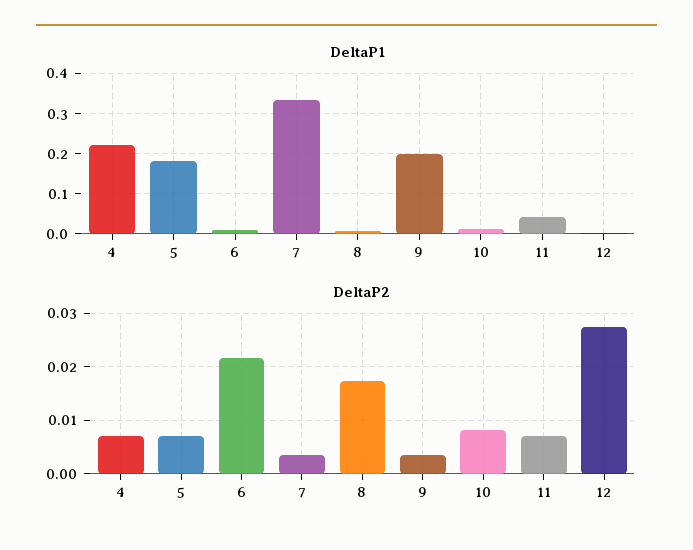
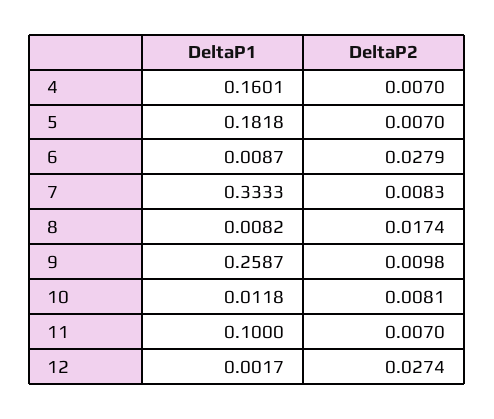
DeltaP1, 4: 0.22 -> 0.1601
DeltaP1, 9: 0.2 -> 0.2587
DeltaP1, 11: 0.04 -> 0.1
DeltaP2, 6: 0.022 -> 0.0279
DeltaP2, 7: 0.004 -> 0.0083
DeltaP2, 9: 0.004 -> 0.0098

